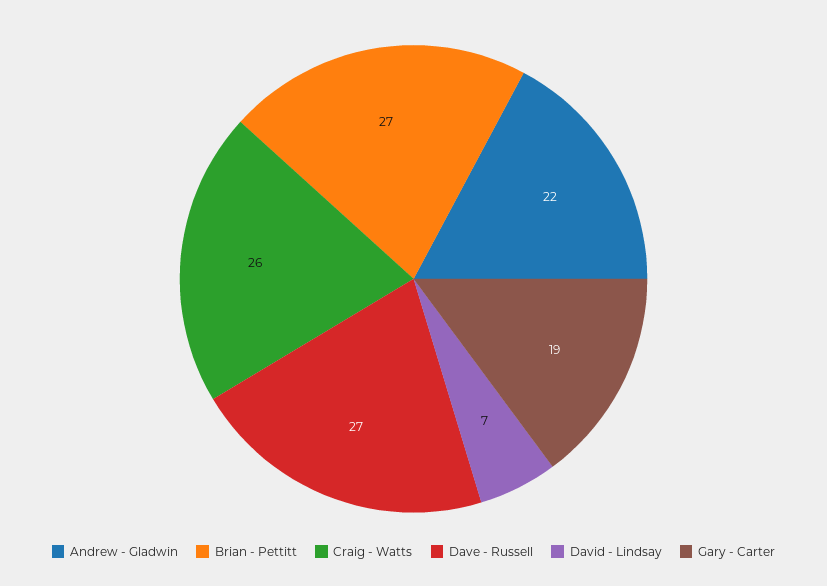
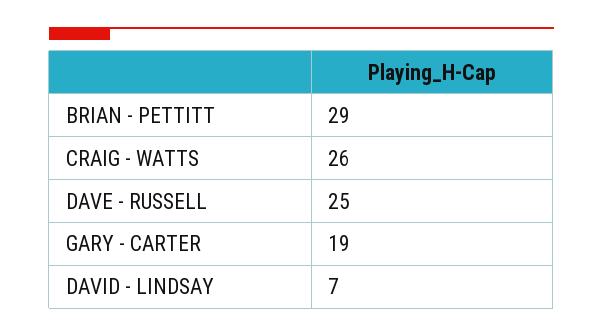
Andrew - Gladwin: 22 -> none
Brian - Pettitt: 27 -> 29
Dave - Russell: 27 -> 25

